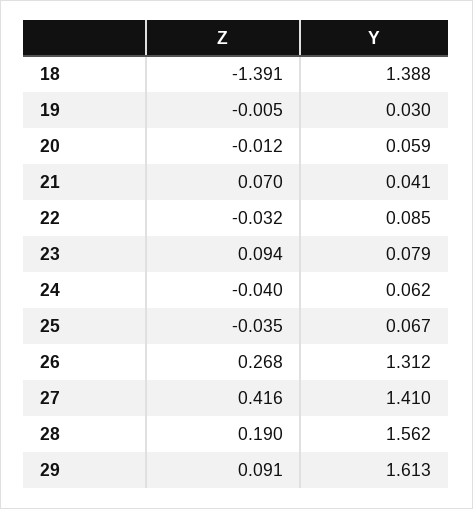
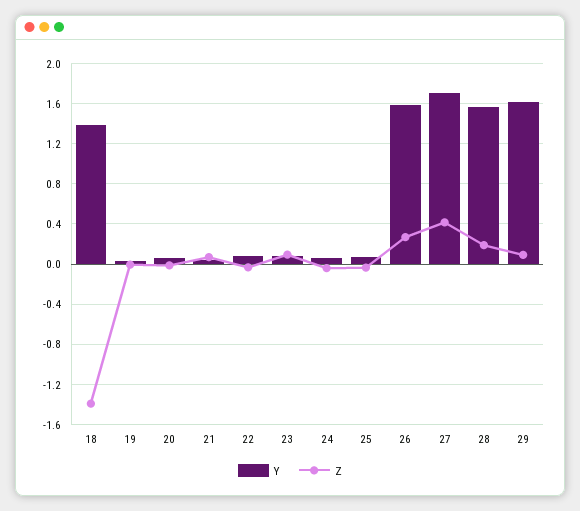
Y, 26: 1.312 -> 1.6
Y, 27: 1.41 -> 1.7

